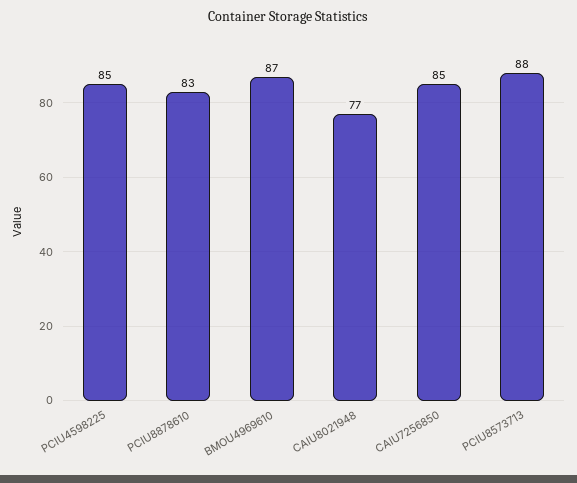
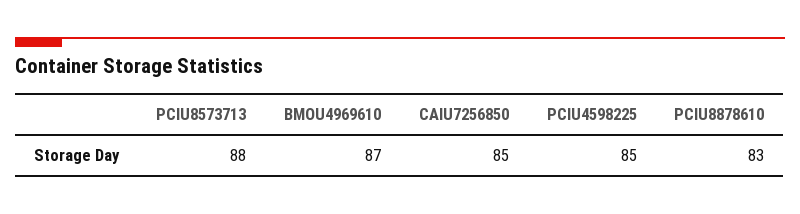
CAIU8021948: 77 -> none

